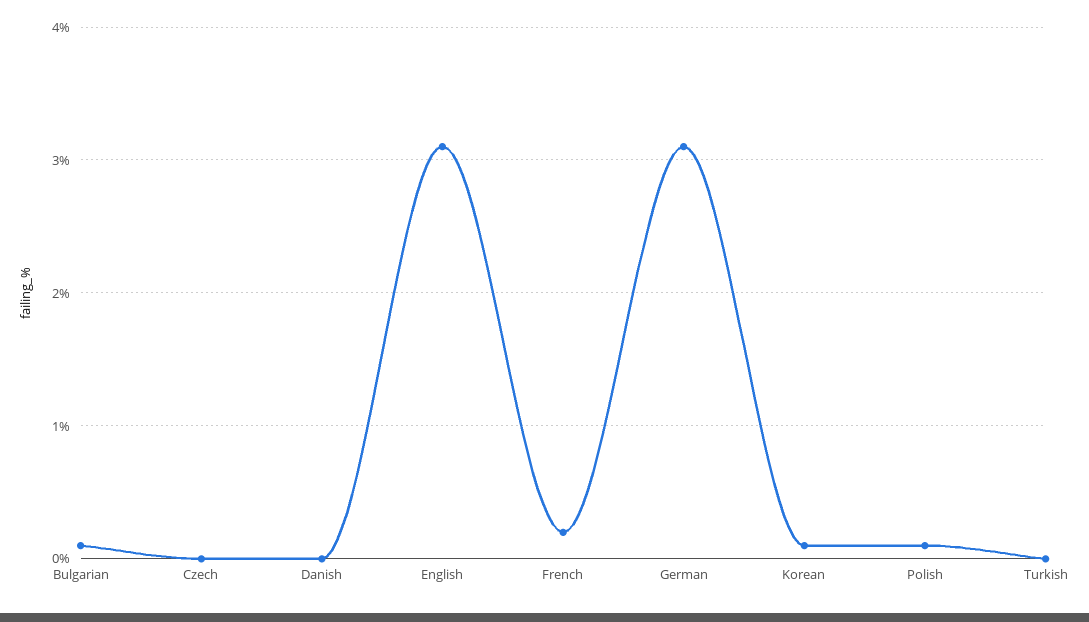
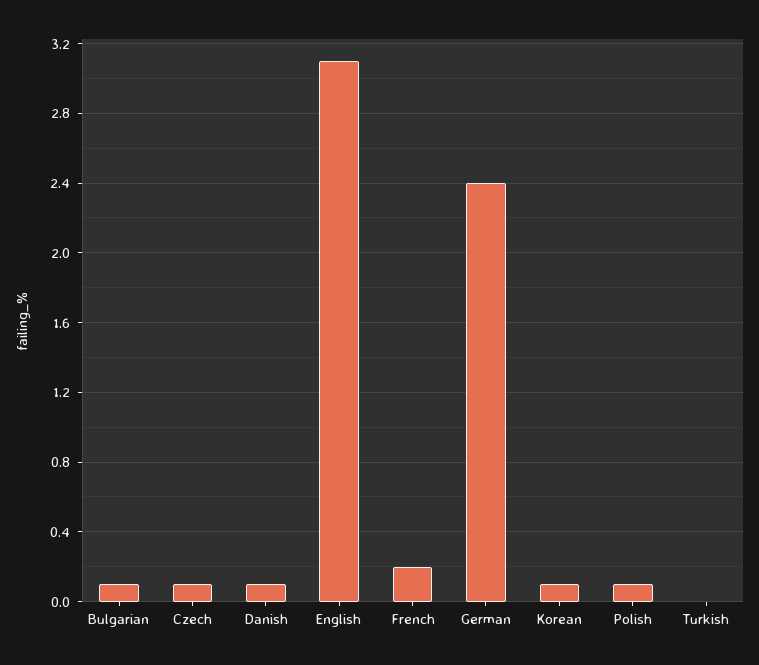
Czech: 0 -> 0.1
Danish: 0 -> 0.1
German: 3.1 -> 2.4

